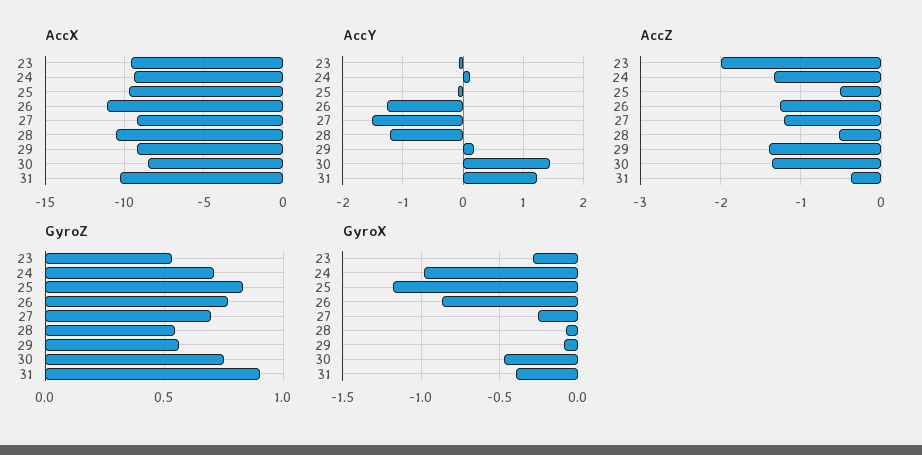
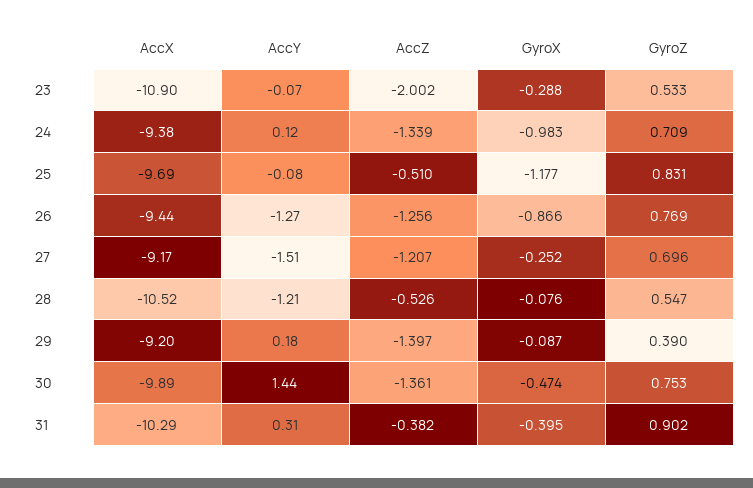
AccX, 23: -9.5 -> -10.9
AccX, 26: -11 -> -9.44
AccX, 30: -8.5 -> -9.89
AccY, 31: 1.2 -> 0.31
GyroZ, 29: 0.55 -> 0.39

